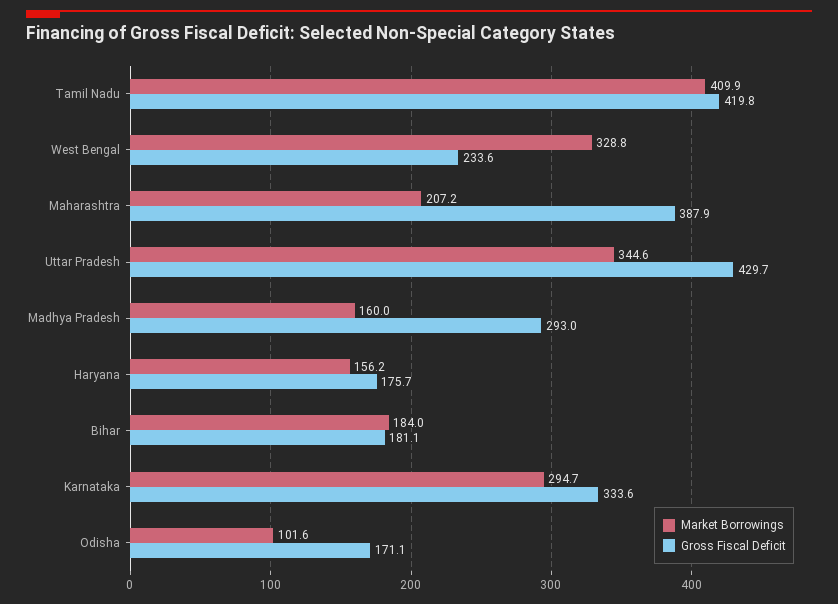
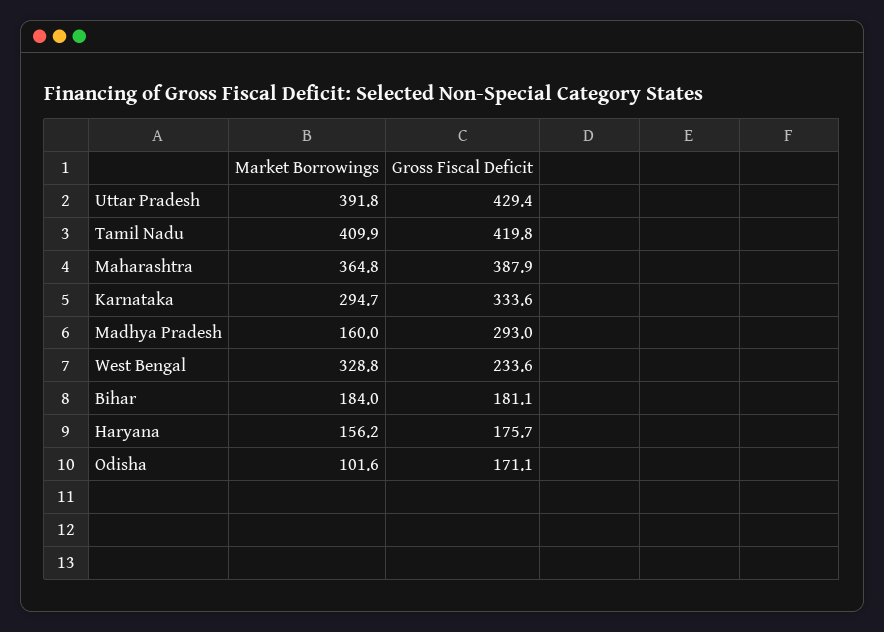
Market Borrowings, Maharashtra: 207.2 -> 364.8
Market Borrowings, Uttar Pradesh: 344.6 -> 391.8
Gross Fiscal Deficit, Uttar Pradesh: 429.7 -> 429.4

